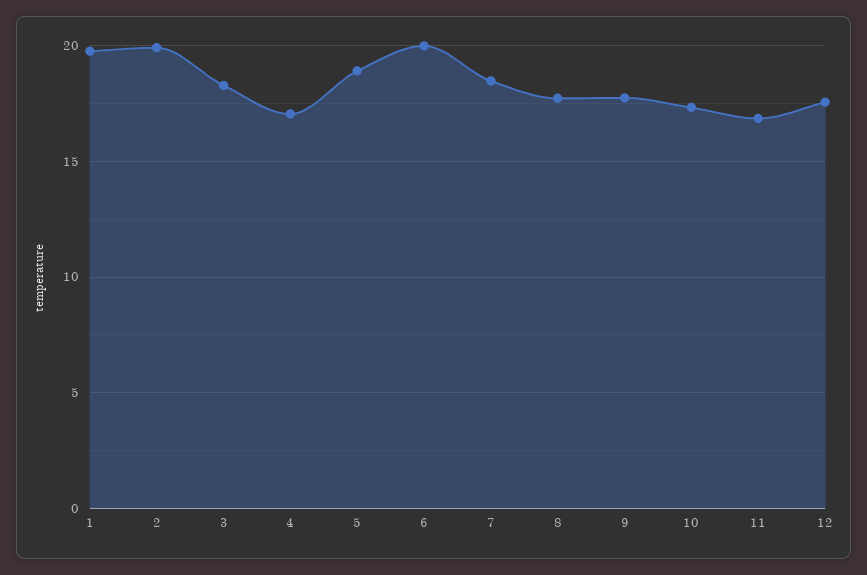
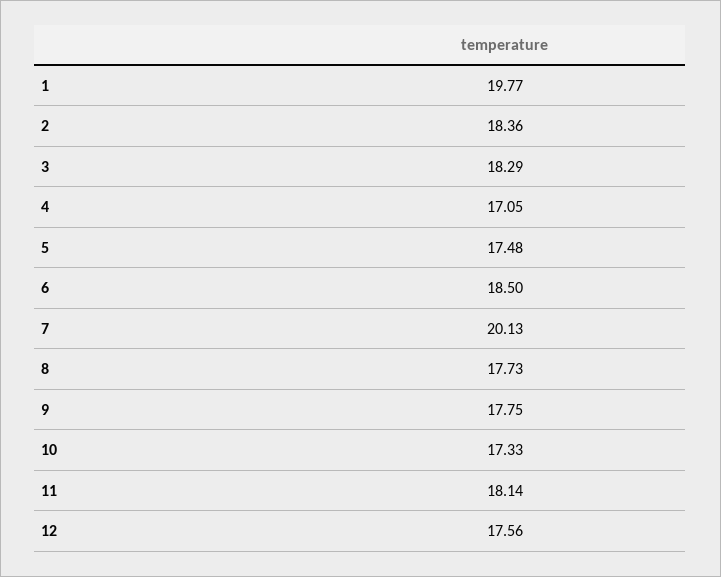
2: 20 -> 18.36
5: 19 -> 17.48
6: 20 -> 18.5
7: 18.5 -> 20.13
11: 17 -> 18.14

